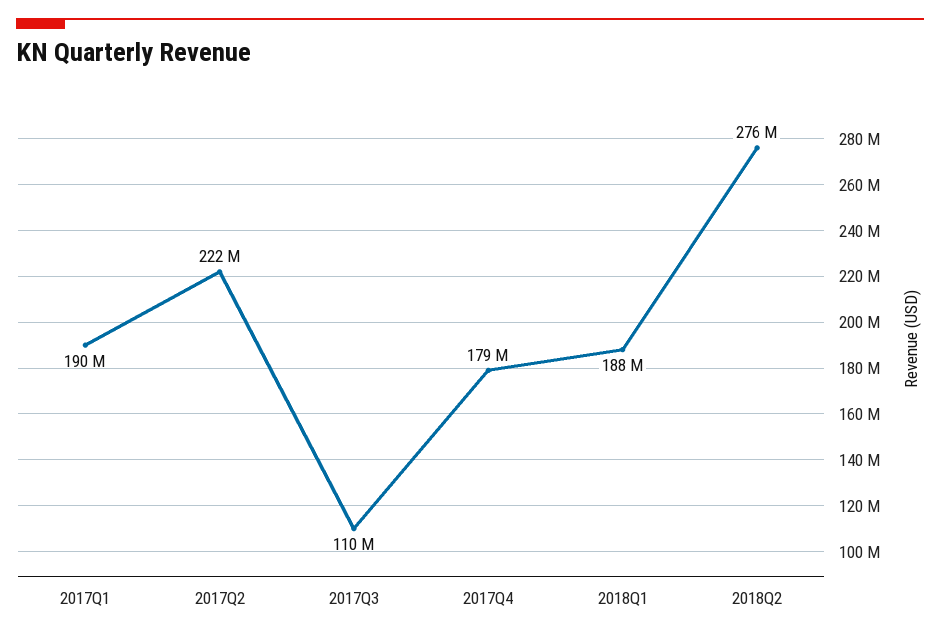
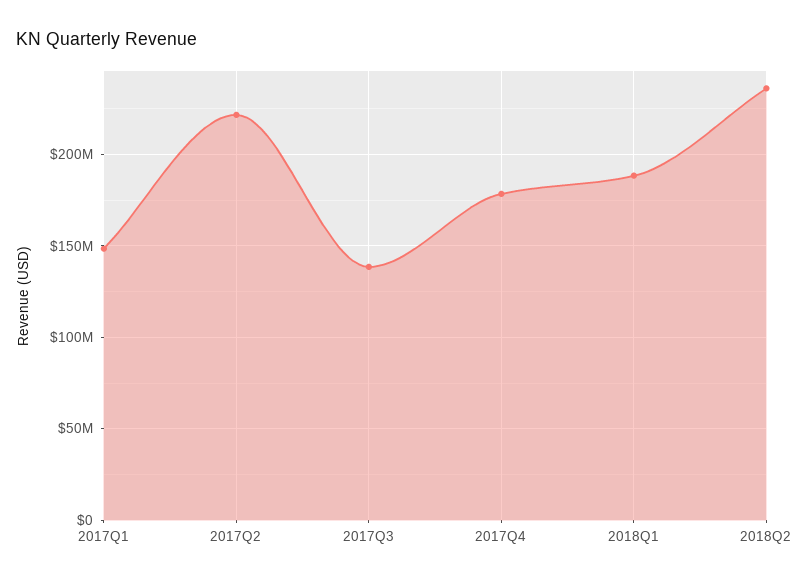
2017Q1: 190000000 -> 150000000
2017Q3: 110000000 -> 140000000
2018Q2: 276000000 -> 235000000

